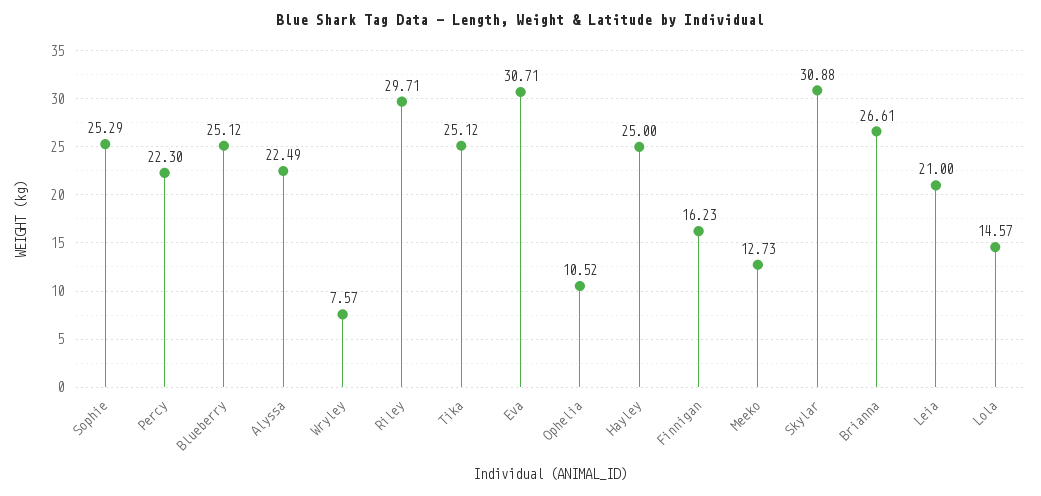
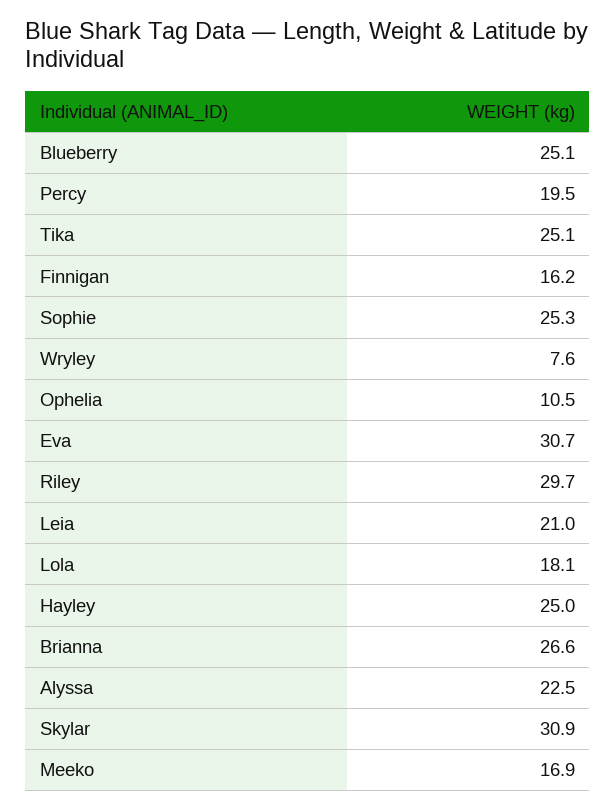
Percy: 22.3 -> 19.5
Meeko: 12.73 -> 16.9
Lola: 14.57 -> 18.1

